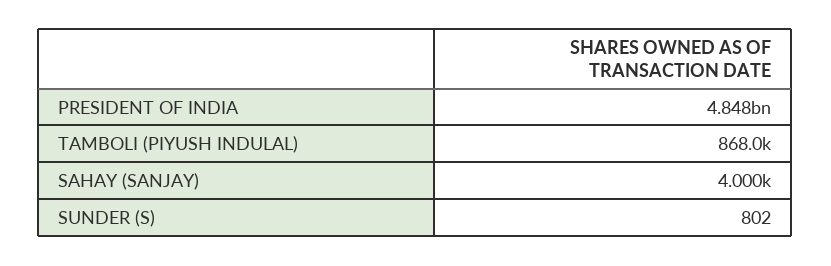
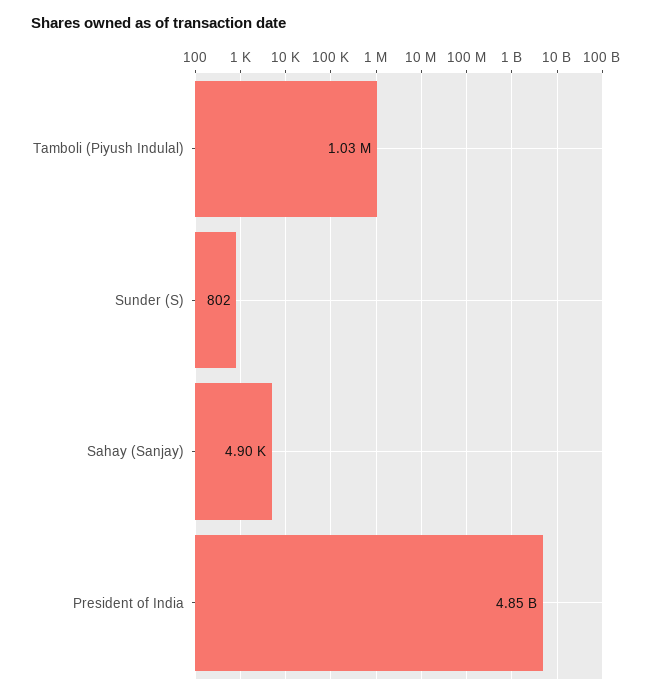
TAMBOLI (PIYUSH INDULAL): 868000 -> 1030000
SAHAY (SANJAY): 4000 -> 4900

